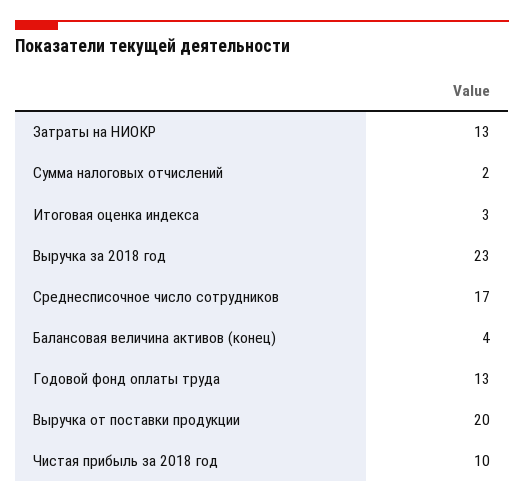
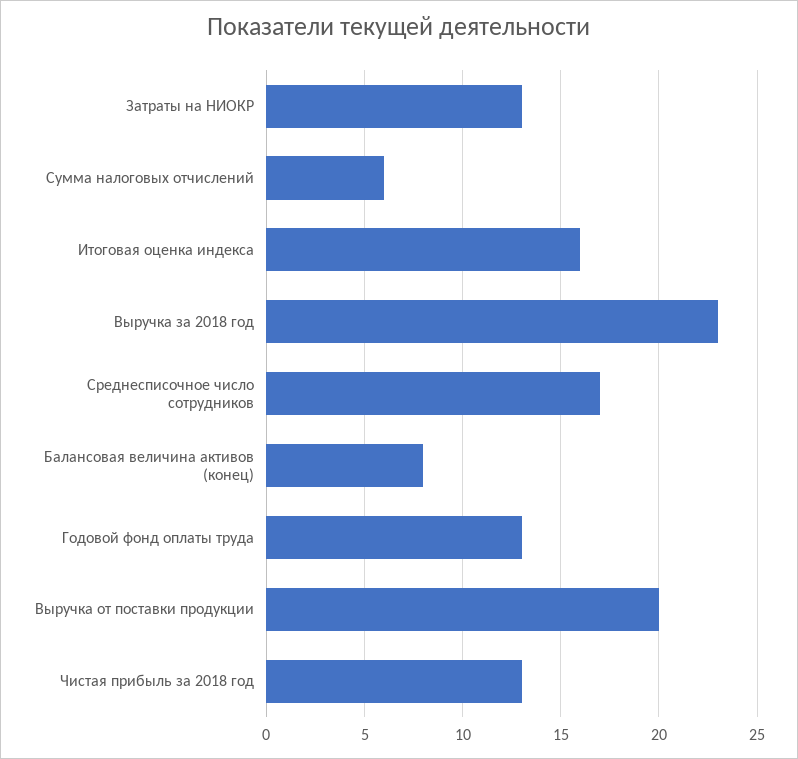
Сумма налоговых отчислений: 2 -> 6
Итоговая оценка индекса: 3 -> 16
Балансовая величина активов (конец): 4 -> 8
Чистая прибыль за 2018 год: 10 -> 13

